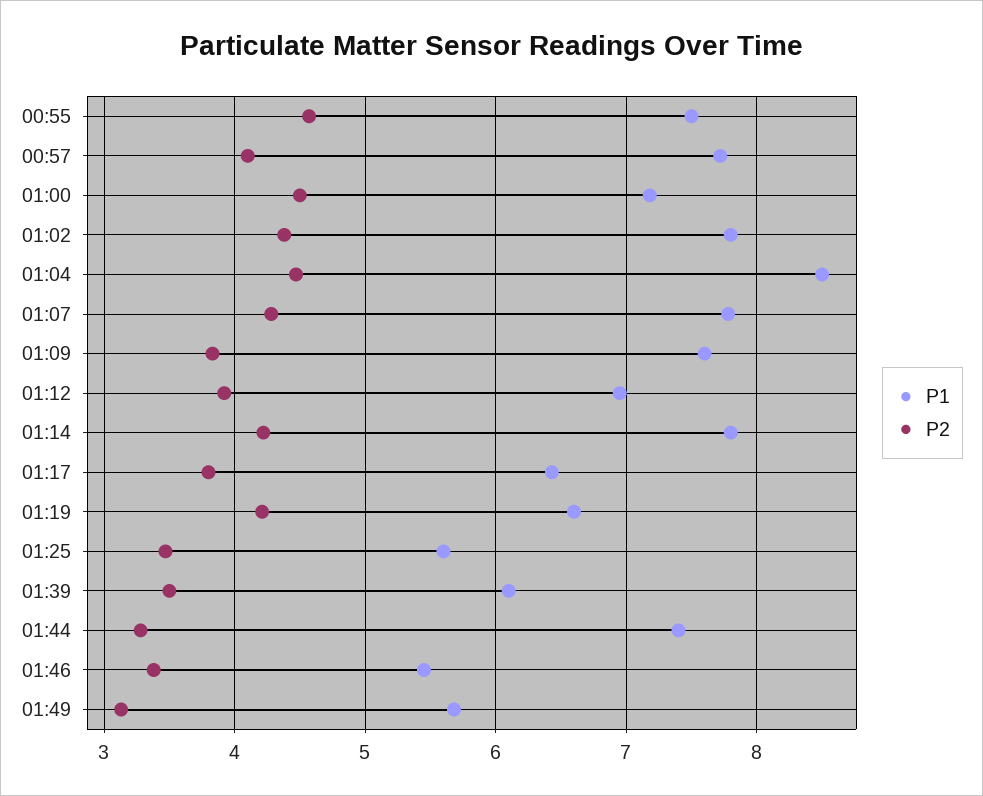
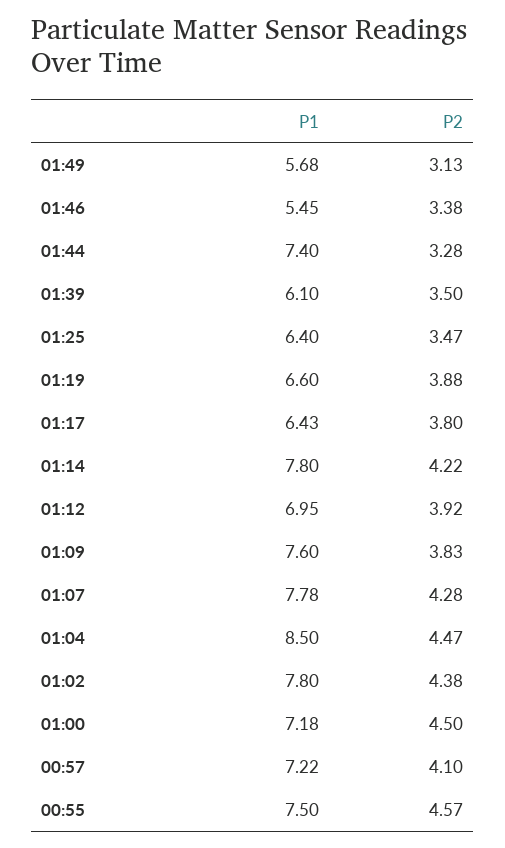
P1, 00:57: 7.7 -> 7.22
P2, 01:19: 4.2 -> 3.88
P1, 01:25: 5.6 -> 6.4

